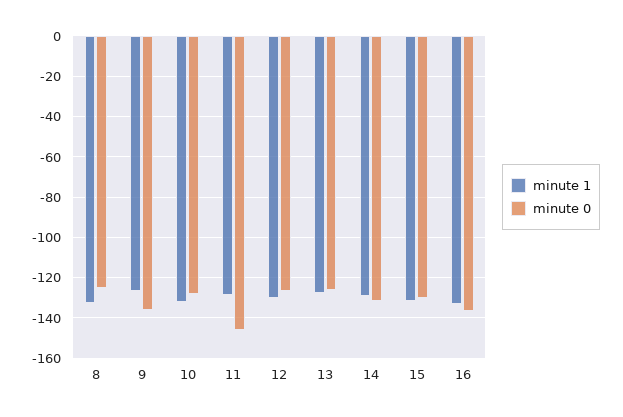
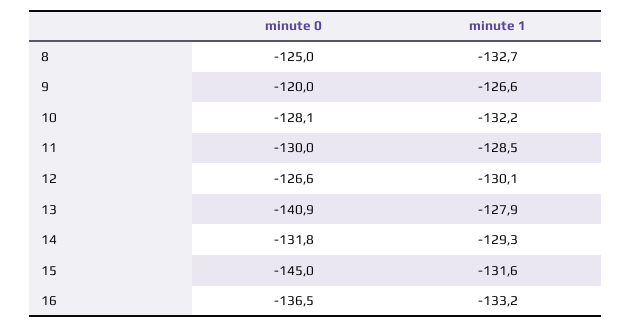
minute 0, 9: -135 -> -120
minute 0, 11: -145 -> -130
minute 0, 13: -125 -> -140.9
minute 0, 15: -130 -> -145

